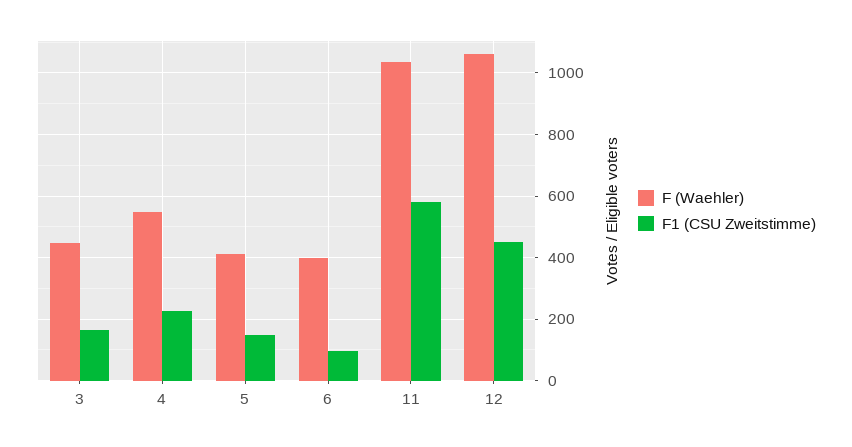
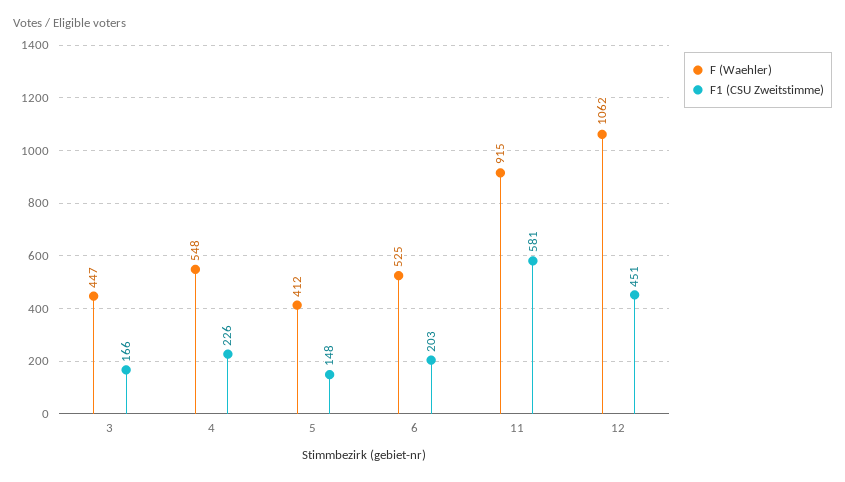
F (Waehler), 6: 400 -> 525
F1 (CSU Zweitstimme), 6: 100 -> 203
F (Waehler), 11: 1040 -> 915

